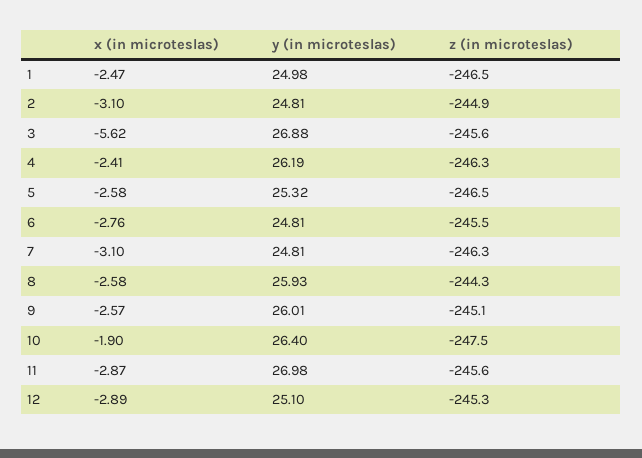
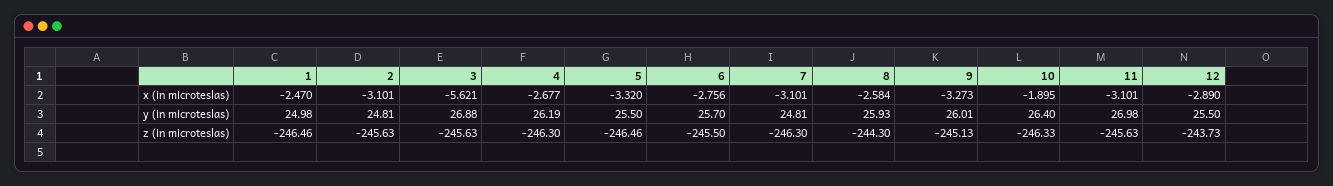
z (in microteslas), 2: -244.9 -> -245.63
x (in microteslas), 4: -2.41 -> -2.677
x (in microteslas), 5: -2.58 -> -3.32
y (in microteslas), 5: 25.32 -> 25.5
y (in microteslas), 6: 24.81 -> 25.7
x (in microteslas), 9: -2.57 -> -3.273
z (in microteslas), 10: -247.5 -> -246.33
x (in microteslas), 11: -2.87 -> -3.101
y (in microteslas), 12: 25.1 -> 25.5
z (in microteslas), 12: -245.3 -> -243.73

